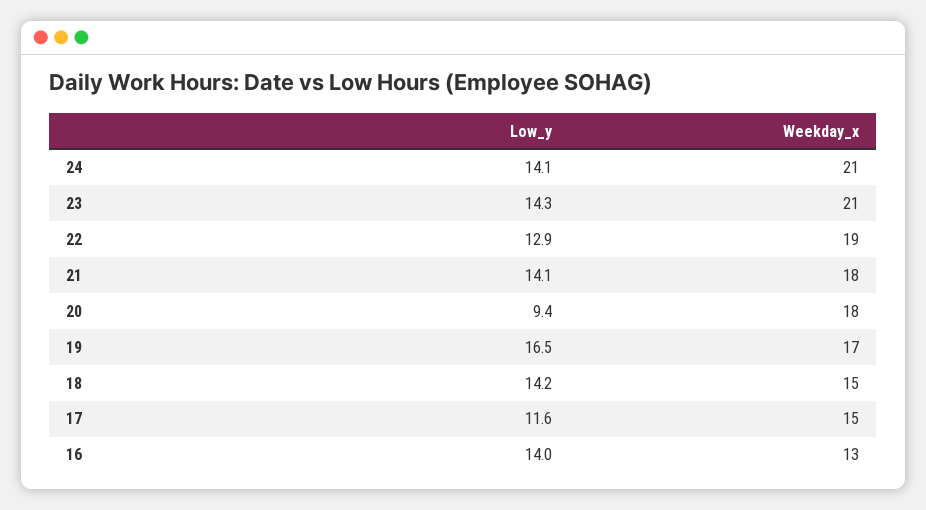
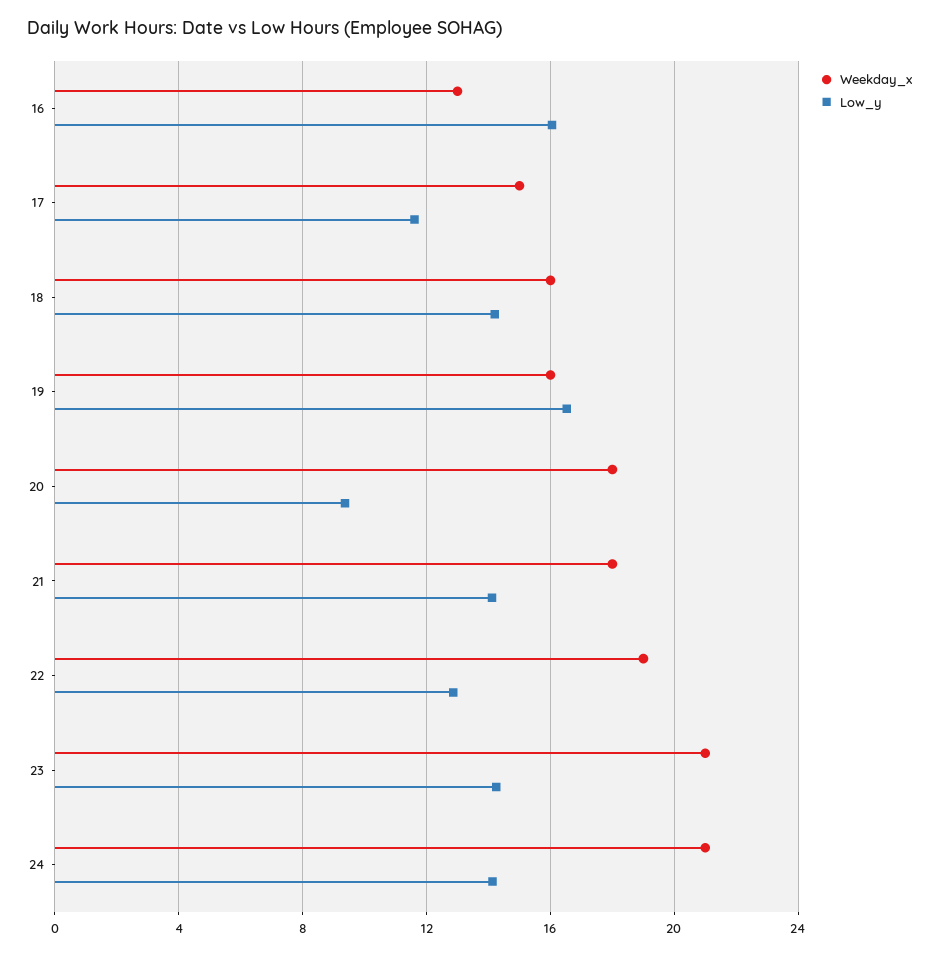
Weekday_x, 19: 17 -> 16
Weekday_x, 18: 15 -> 16
Low_y, 16: 14 -> 16

